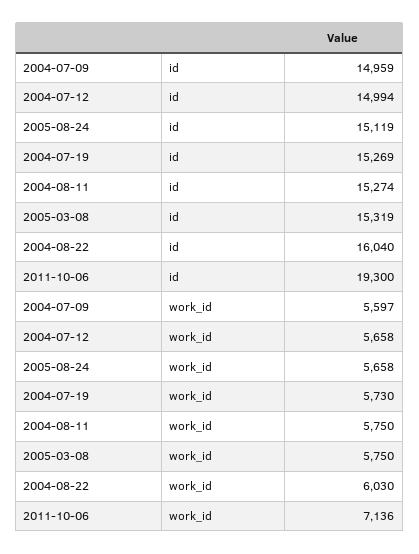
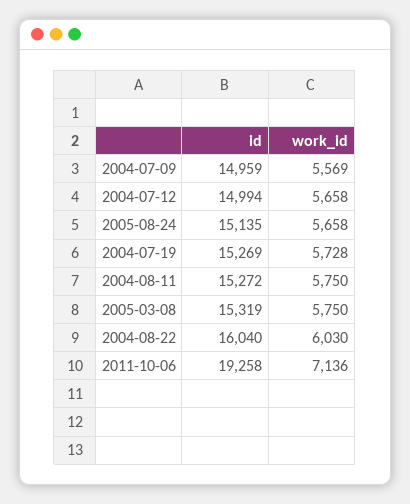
2005-08-24, id: 15119 -> 15135
2004-08-11, id: 15274 -> 15272
2011-10-06, id: 19300 -> 19258
2004-07-09, work_id: 5597 -> 5569
2004-07-19, work_id: 5730 -> 5728

